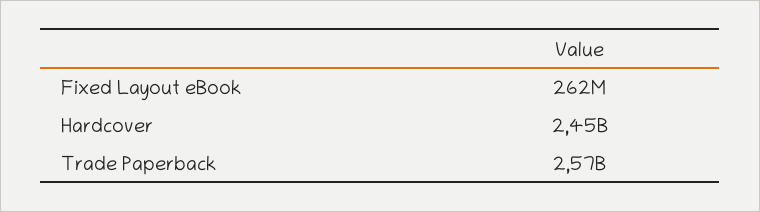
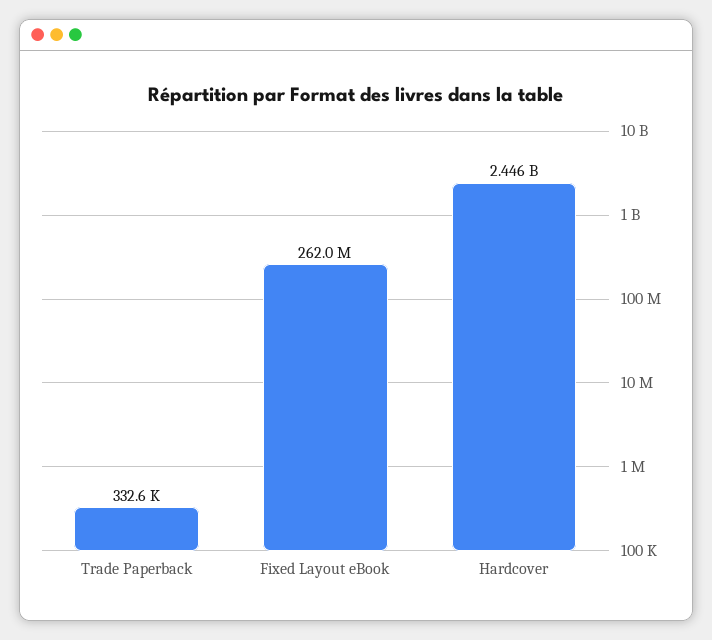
Trade Paperback: 2570000000 -> 332600

